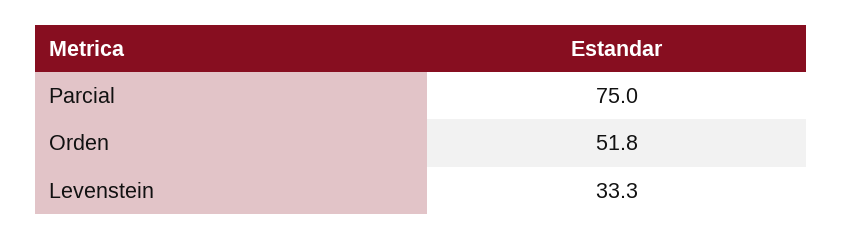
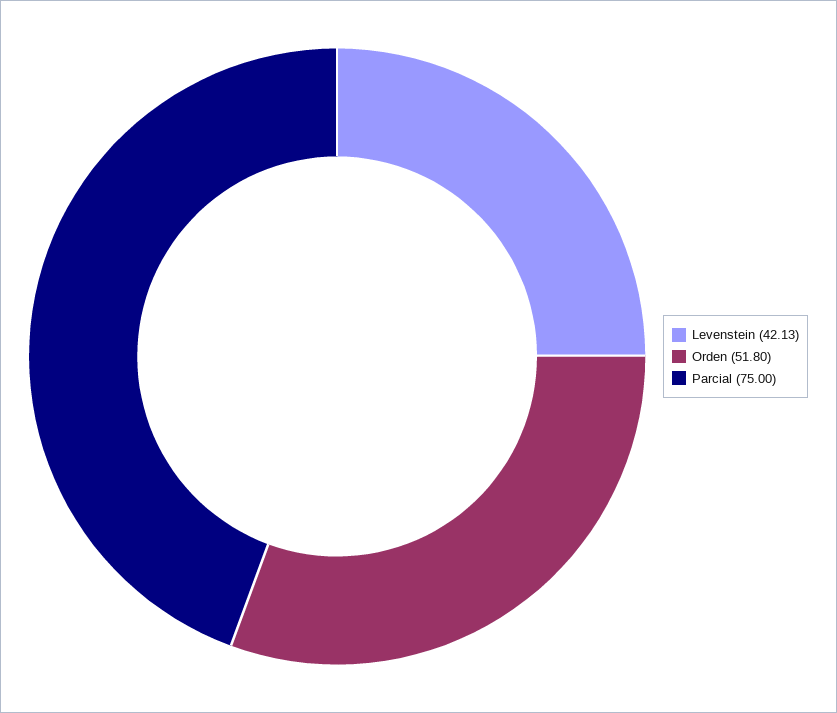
Levenstein: 33.3 -> 42.13

